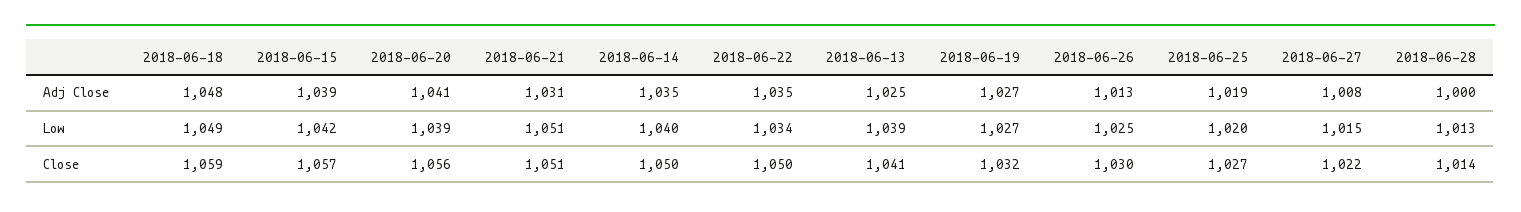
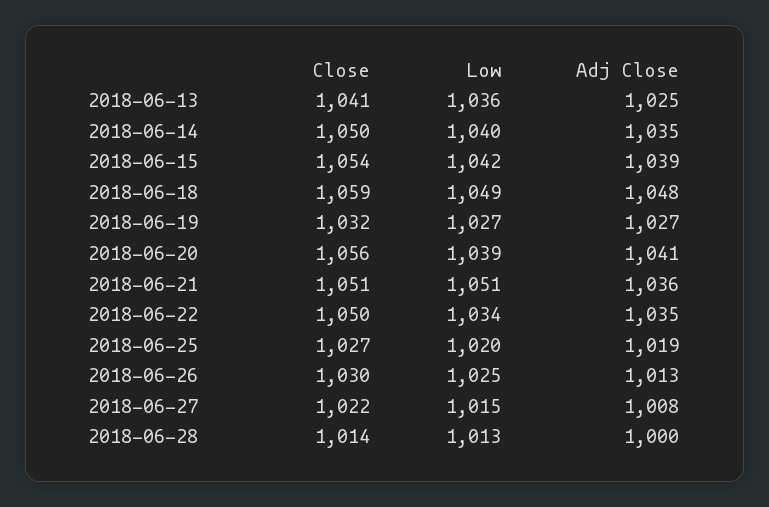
2018-06-21, Adj Close: 1031 -> 1036
2018-06-13, Low: 1039 -> 1036
2018-06-15, Close: 1057 -> 1054

